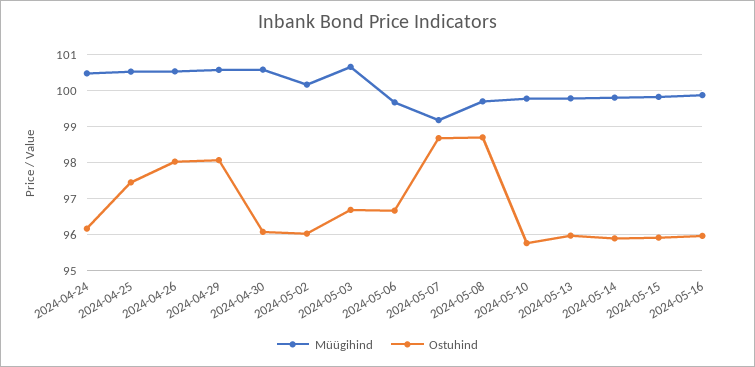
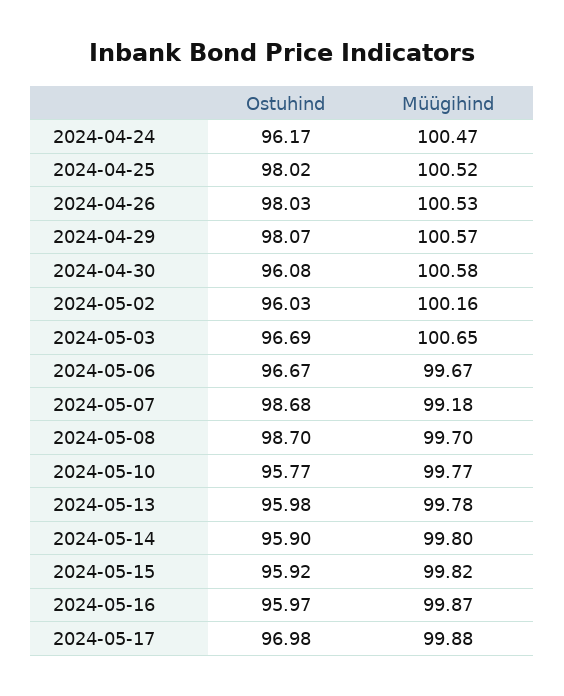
Ostuhind, 2024-04-25: 97.4 -> 98.02
Ostuhind, 2024-05-17: none -> 96.98
Müügihind, 2024-05-17: none -> 99.88

